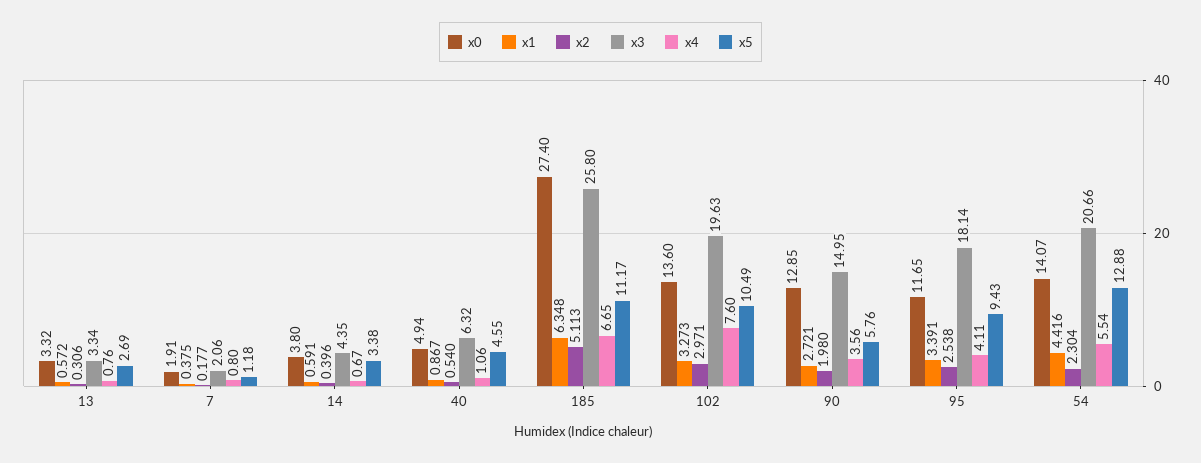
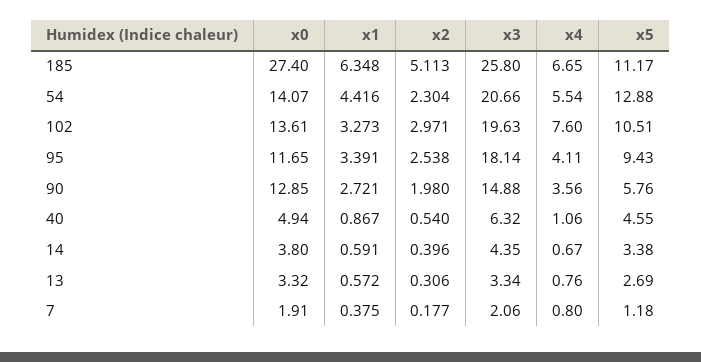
x0, 102: 13.6 -> 13.61
x5, 102: 10.49 -> 10.51
x3, 90: 14.95 -> 14.88

